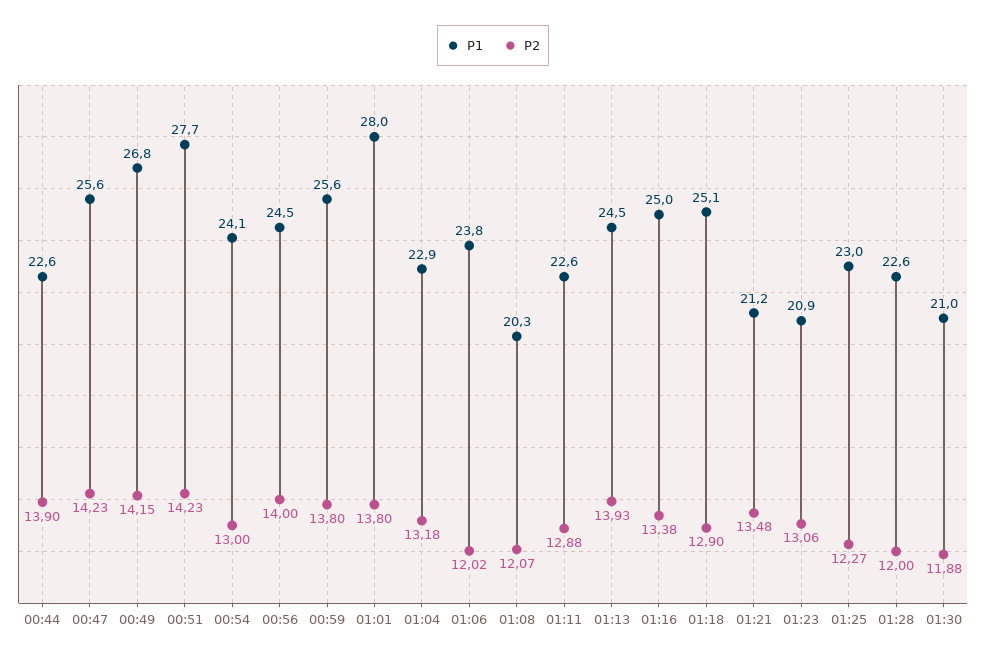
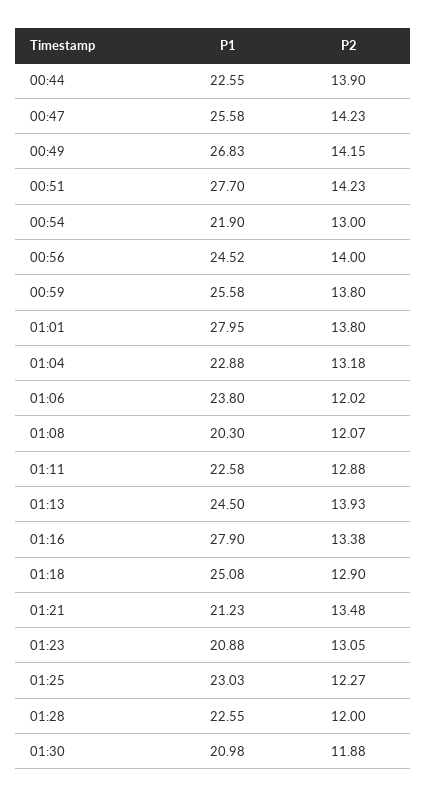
P1, 00:54: 24.1 -> 21.9
P1, 01:16: 25 -> 27.9
P2, 01:23: 13.06 -> 13.05

